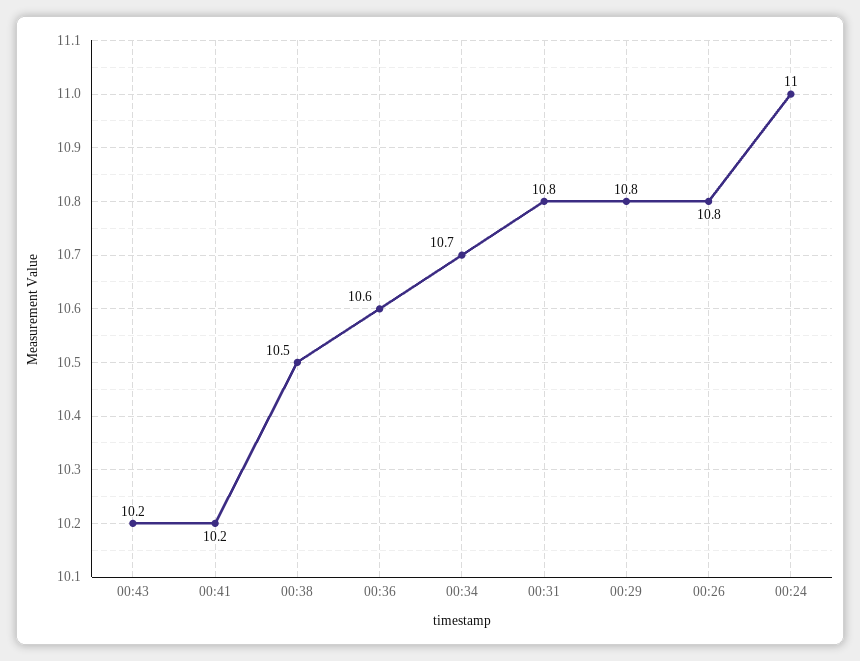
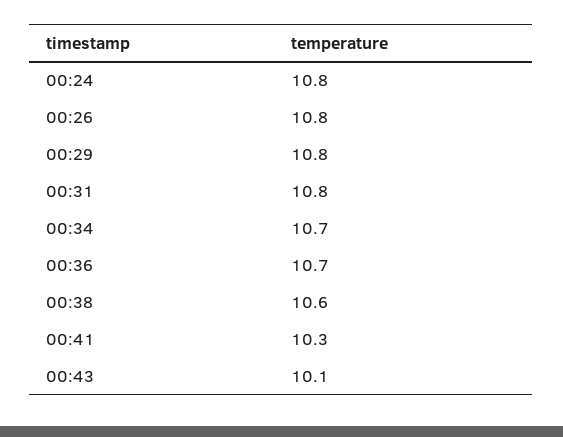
00:43: 10.2 -> 10.1
00:41: 10.2 -> 10.3
00:38: 10.5 -> 10.6
00:36: 10.6 -> 10.7
00:24: 11 -> 10.8

